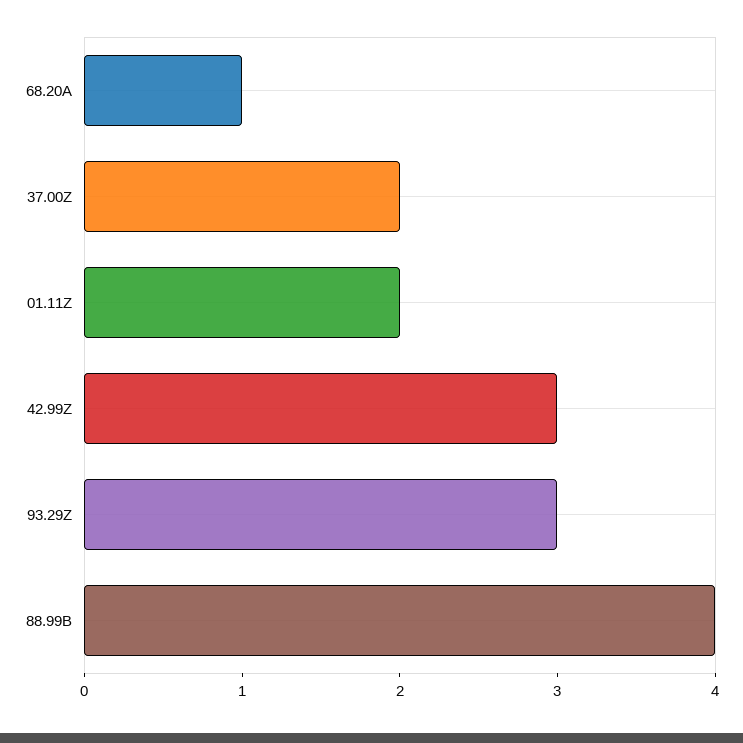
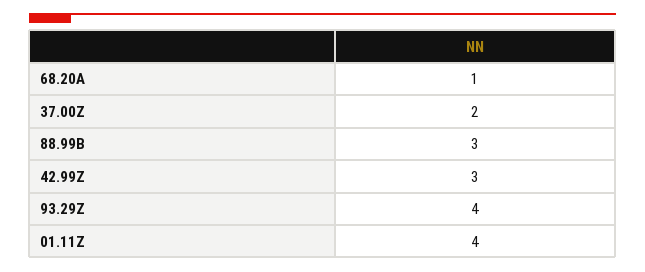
01.11Z: 2 -> 4
93.29Z: 3 -> 4
88.99B: 4 -> 3

